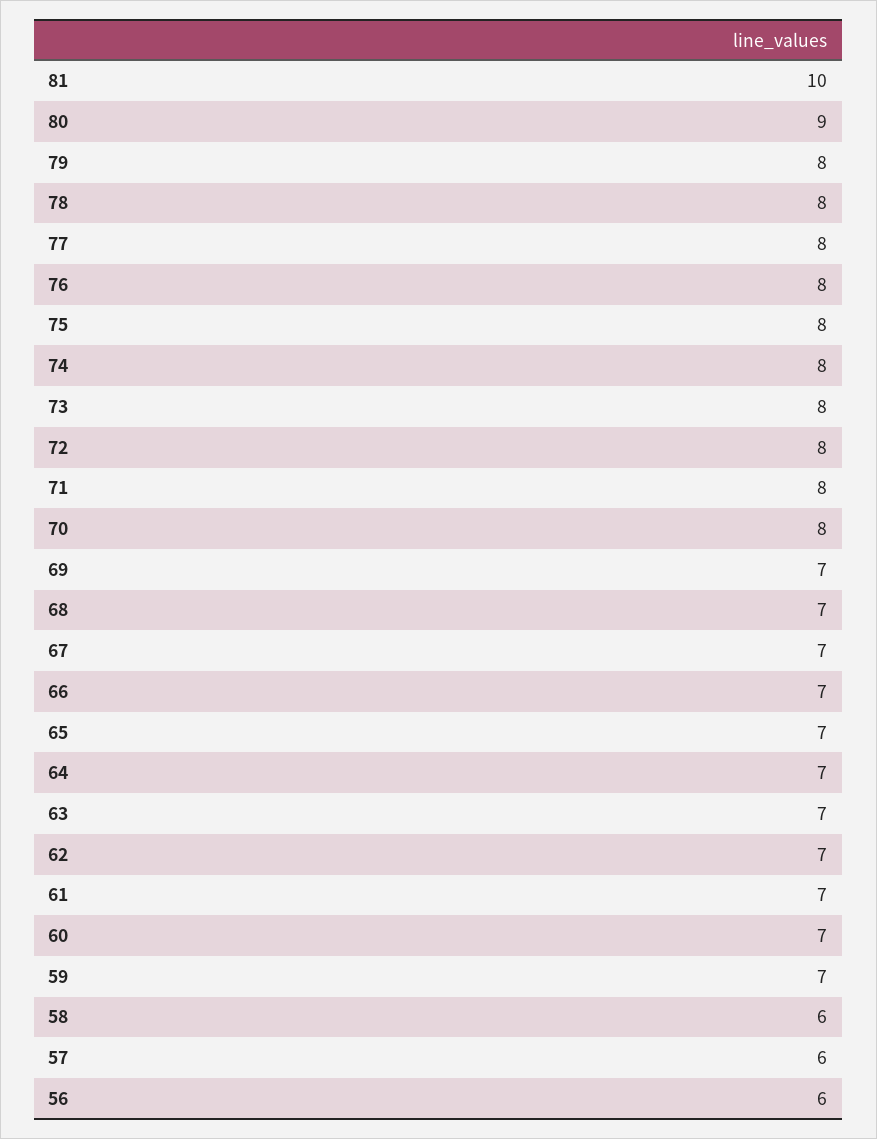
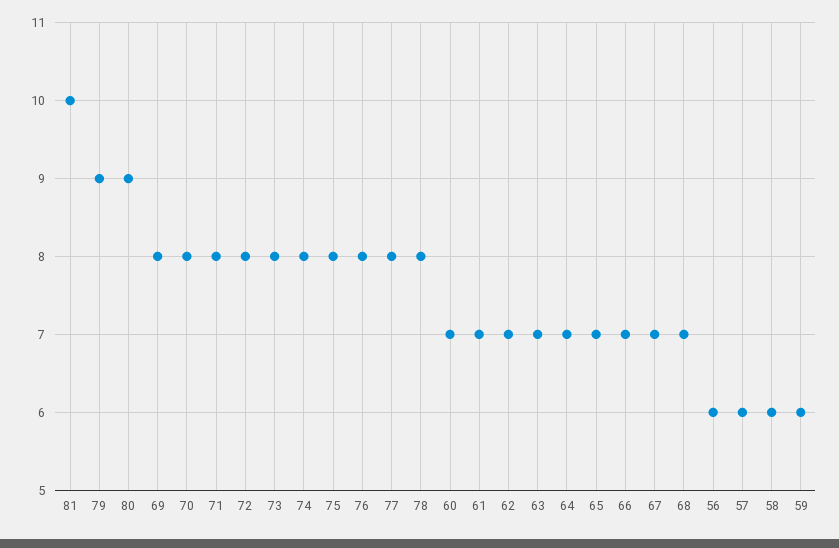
79: 8 -> 9
69: 7 -> 8
59: 7 -> 6

